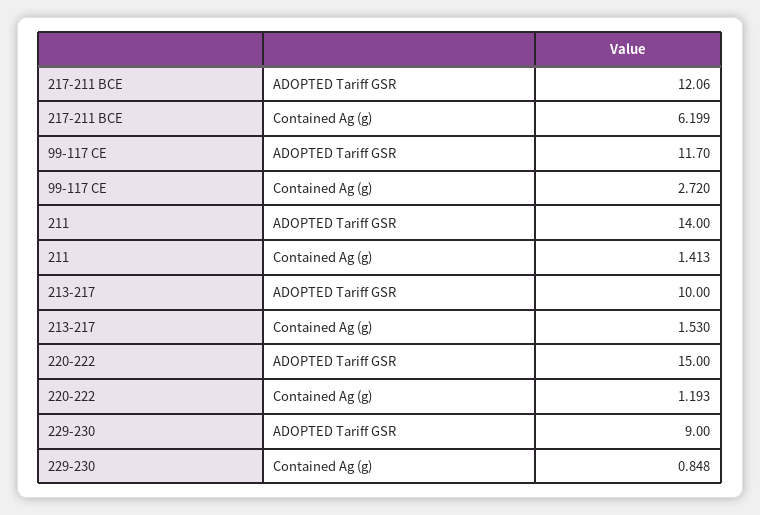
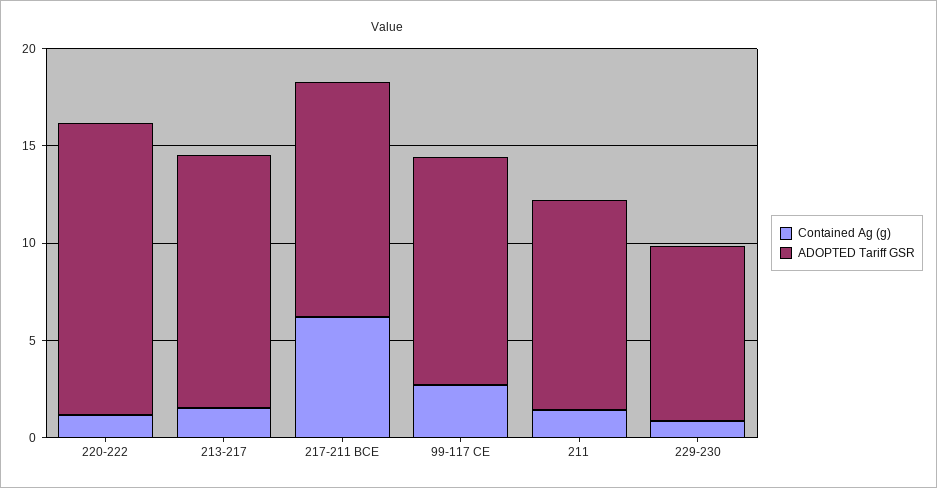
ADOPTED Tariff GSR, 211: 14 -> 11
ADOPTED Tariff GSR, 213-217: 10 -> 13

